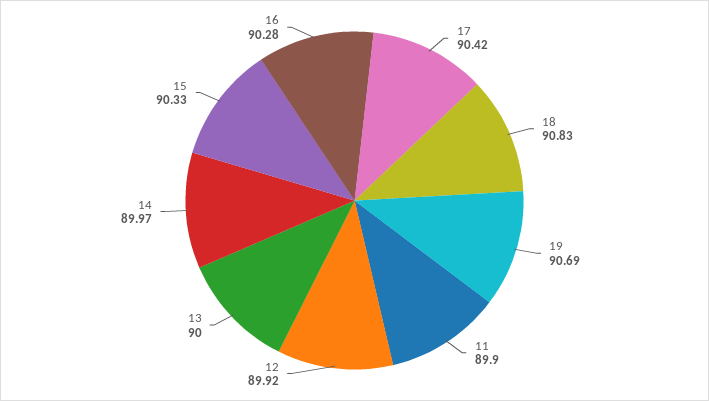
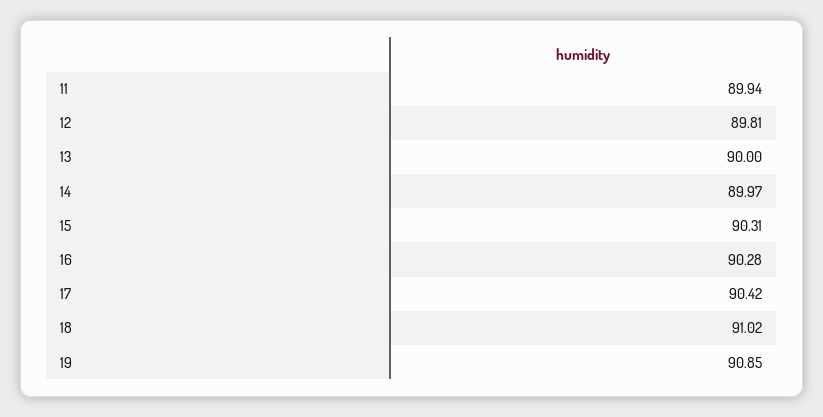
18: 90.83 -> 91.02
19: 90.69 -> 90.85
11: 89.9 -> 89.94
12: 89.92 -> 89.81
15: 90.33 -> 90.31

